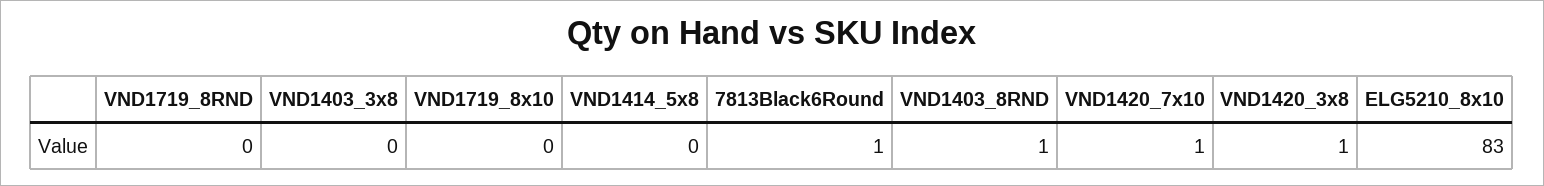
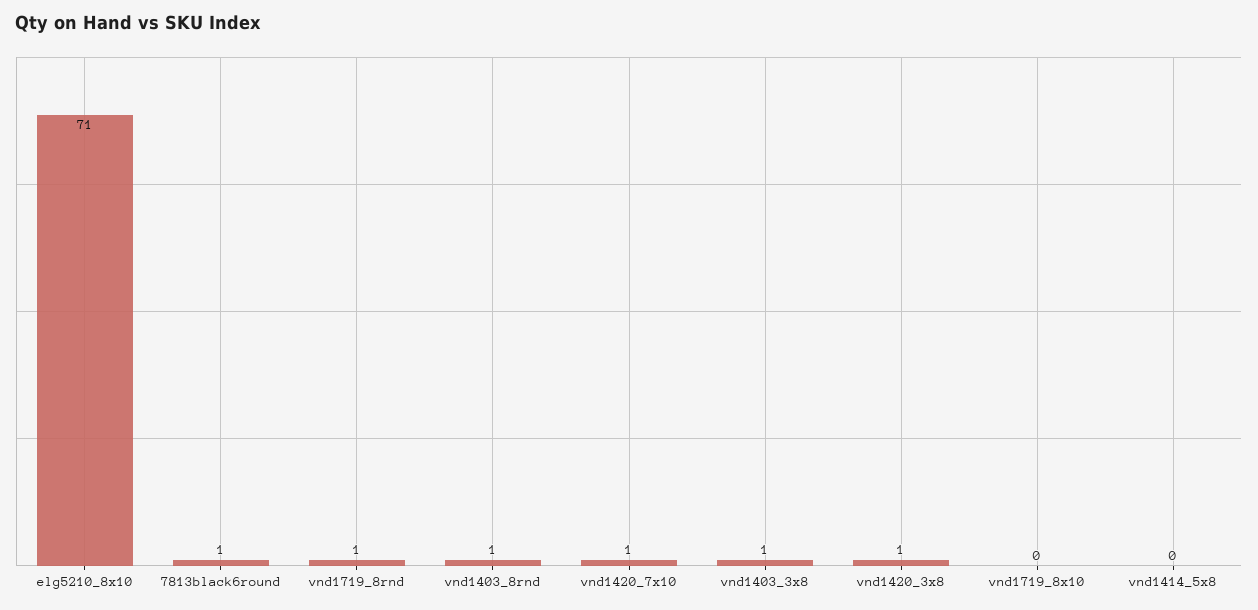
VND1719_8RND: 0 -> 1
VND1403_3x8: 0 -> 1
ELG5210_8x10: 83 -> 71

